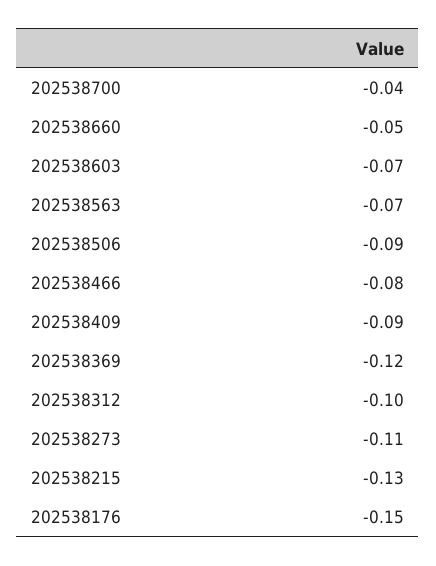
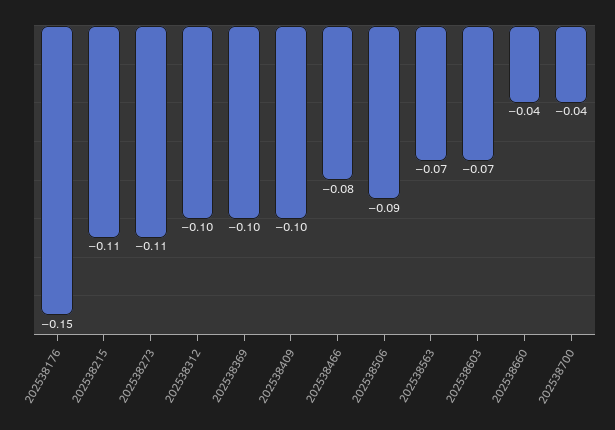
202538660: -0.05 -> -0.04
202538409: -0.09 -> -0.1
202538369: -0.12 -> -0.1
202538215: -0.13 -> -0.11

